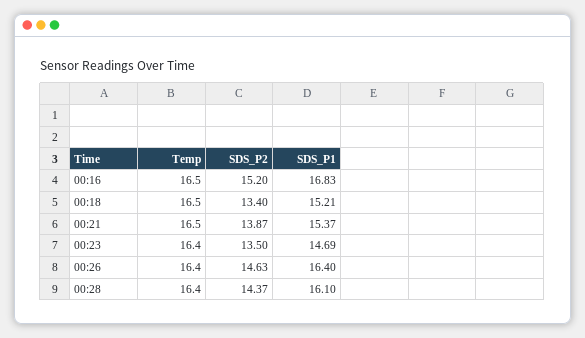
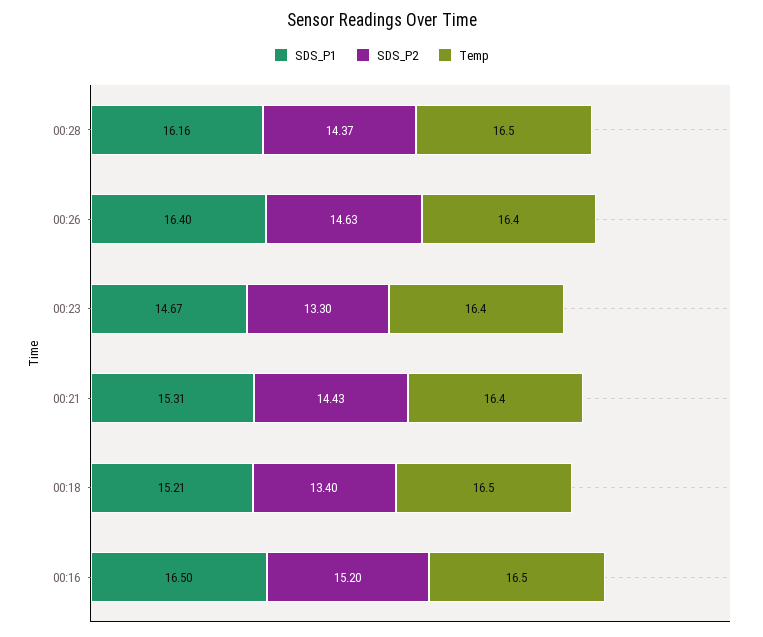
SDS_P1, 00:16: 16.83 -> 16.5
Temp, 00:21: 16.5 -> 16.4
SDS_P2, 00:21: 13.87 -> 14.43
SDS_P1, 00:21: 15.37 -> 15.31
SDS_P2, 00:23: 13.5 -> 13.3
SDS_P1, 00:23: 14.69 -> 14.67
Temp, 00:28: 16.4 -> 16.5
SDS_P1, 00:28: 16.1 -> 16.16

